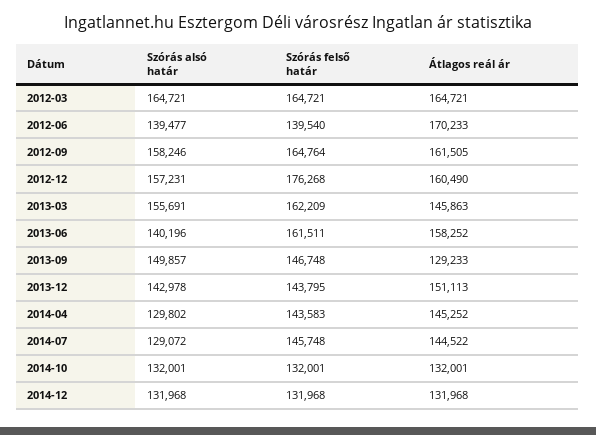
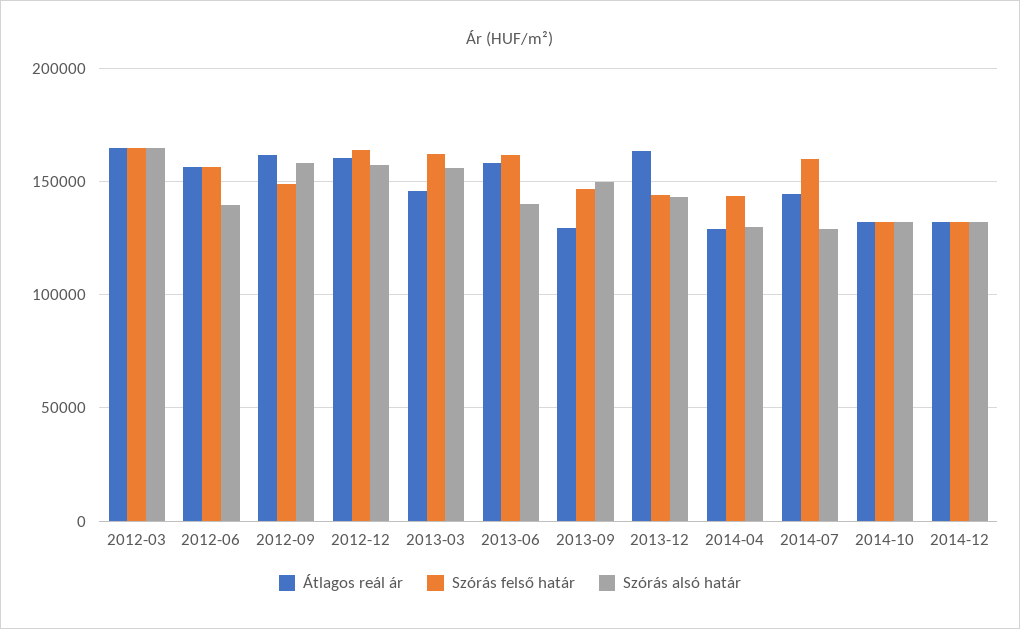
Szórás felső határ, 2012-06: 139540 -> 155000
Átlagos reál ár, 2012-06: 170233 -> 155000
Szórás felső határ, 2012-09: 164764 -> 150000
Szórás felső határ, 2012-12: 176268 -> 165000
Átlagos reál ár, 2013-12: 151113 -> 165000
Átlagos reál ár, 2014-04: 145252 -> 130000
Szórás felső határ, 2014-07: 145748 -> 160000

